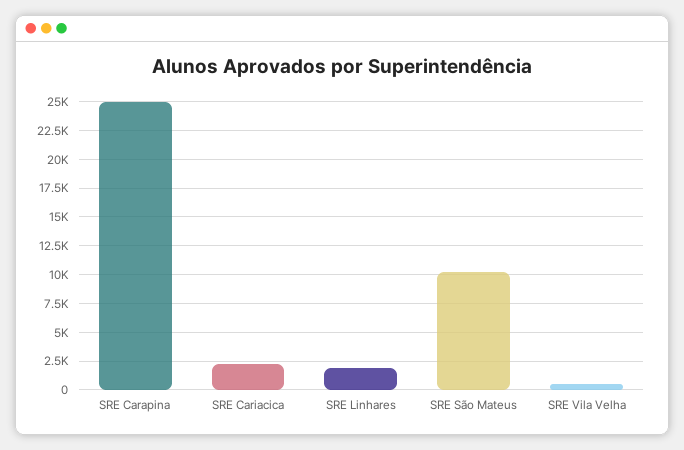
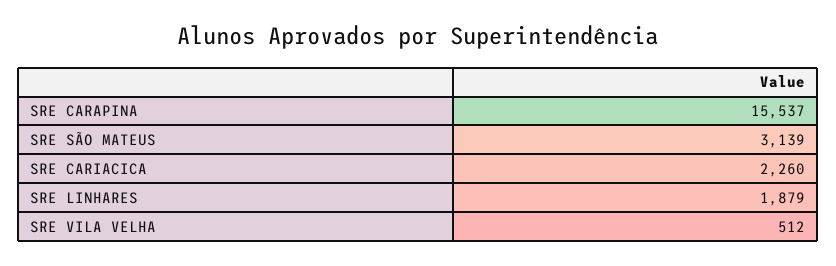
SRE Carapina: 25000 -> 15537
SRE São Mateus: 10000 -> 3139

